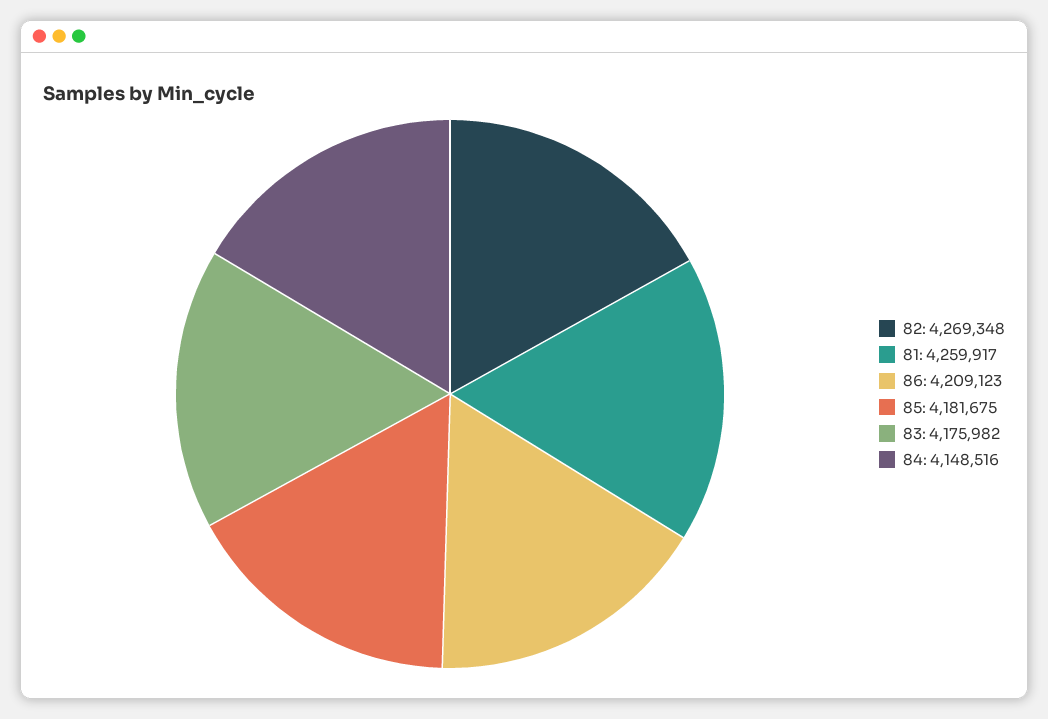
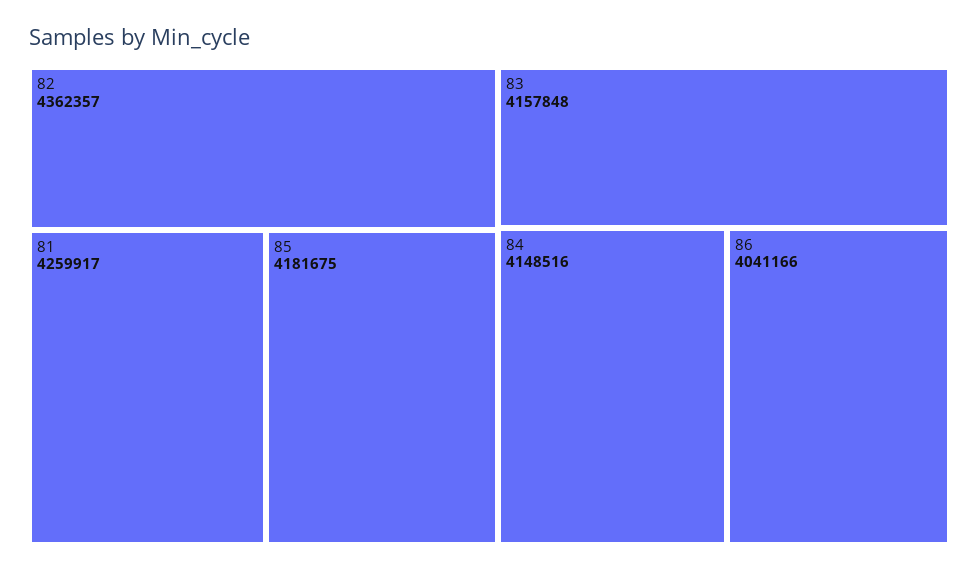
82: 4269348 -> 4362357
86: 4209123 -> 4041166
83: 4175982 -> 4157848

